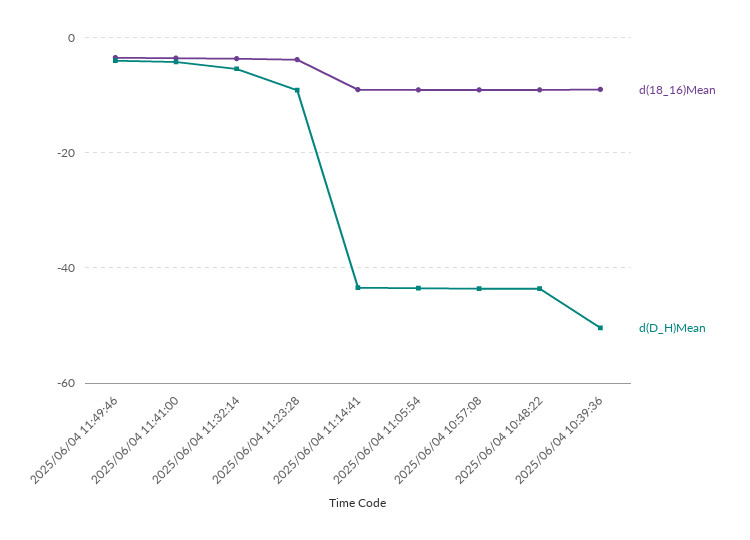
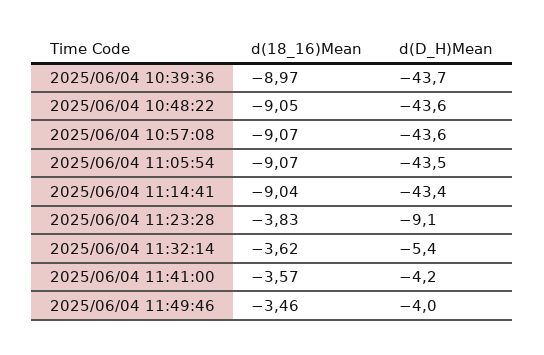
d(D_H)Mean, 2025/06/04 10:39:36: -50 -> -43.7

